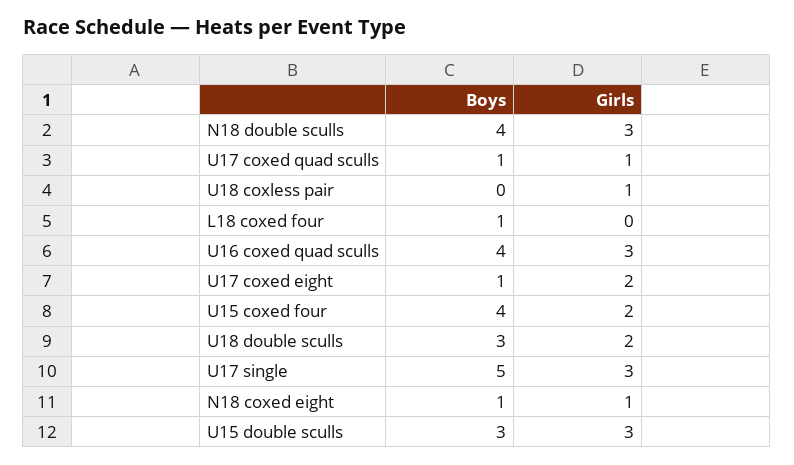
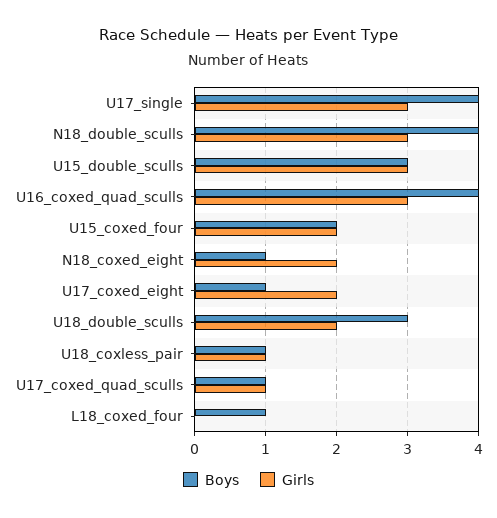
Boys, U18 coxless pair: 0 -> 1
Boys, U15 coxed four: 4 -> 2
Boys, U17 single: 5 -> 4
Girls, N18 coxed eight: 1 -> 2

